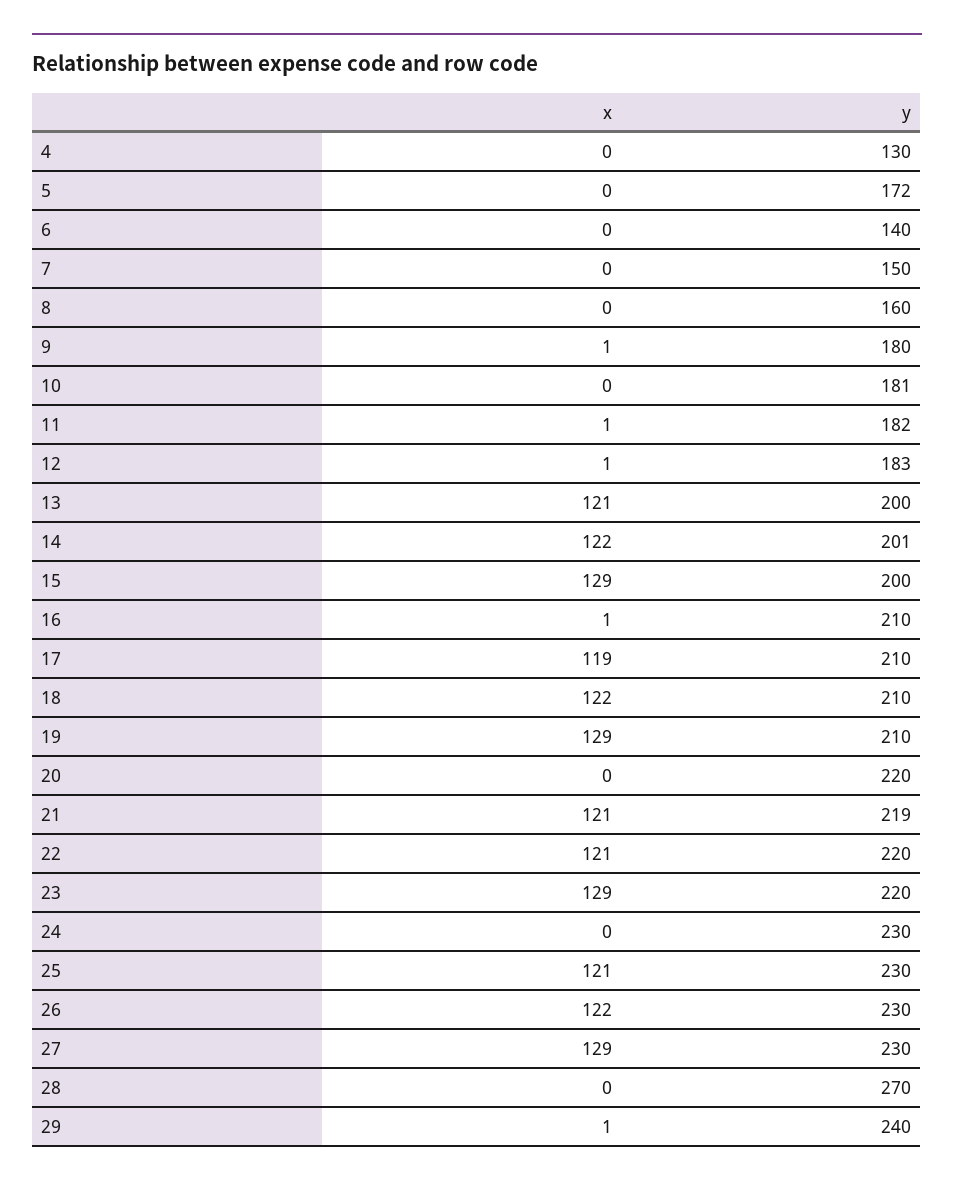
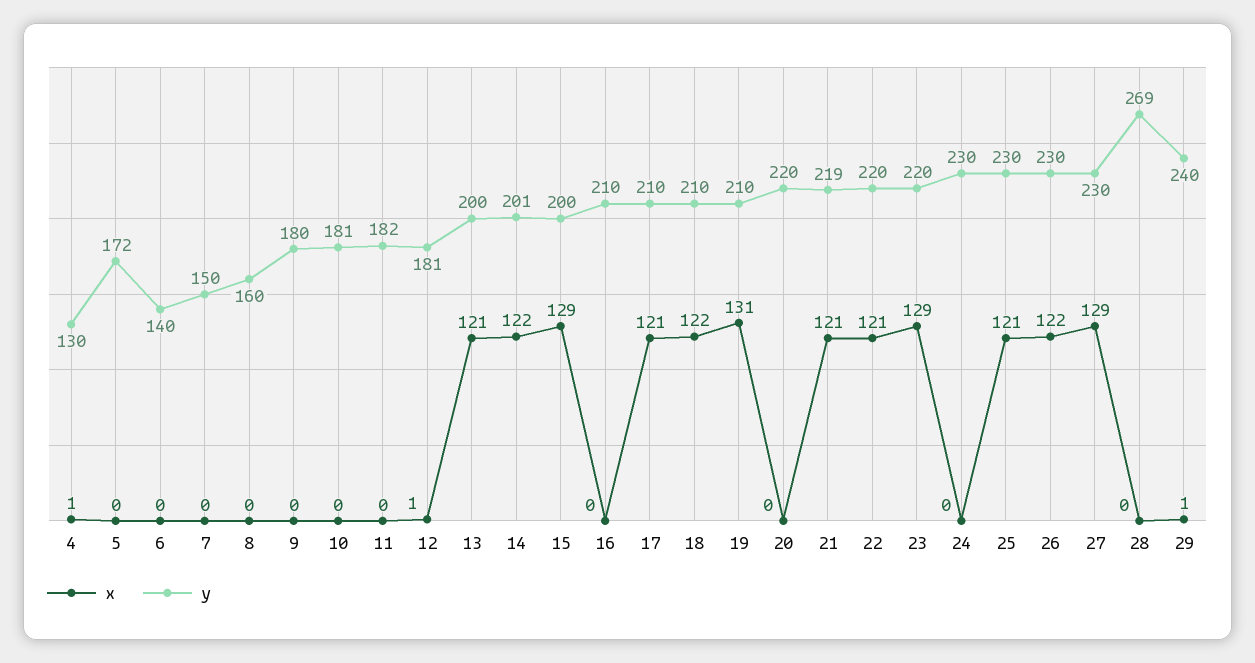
x, 4: 0 -> 1
x, 9: 1 -> 0
x, 11: 1 -> 0
y, 12: 183 -> 181
x, 16: 1 -> 0
x, 17: 119 -> 121
x, 19: 129 -> 131
y, 28: 270 -> 269

